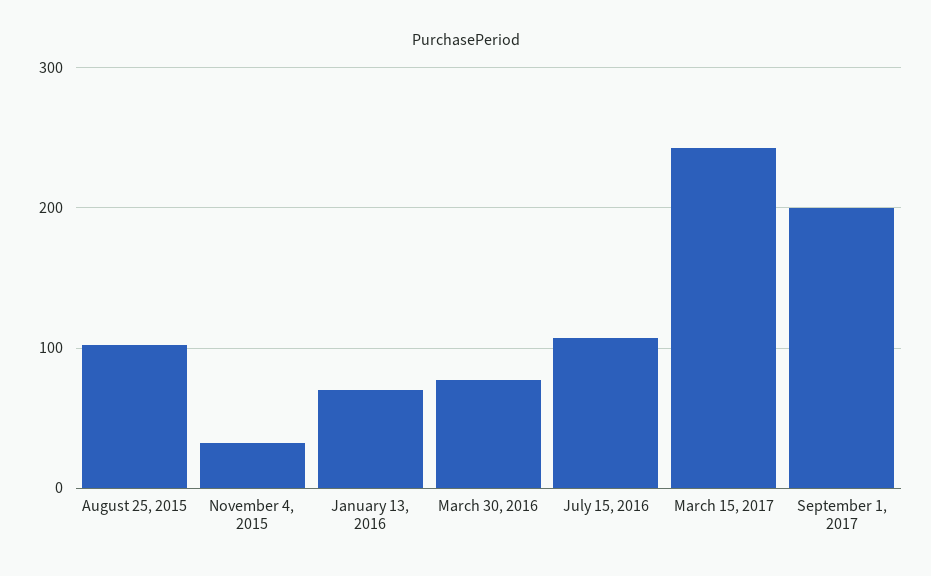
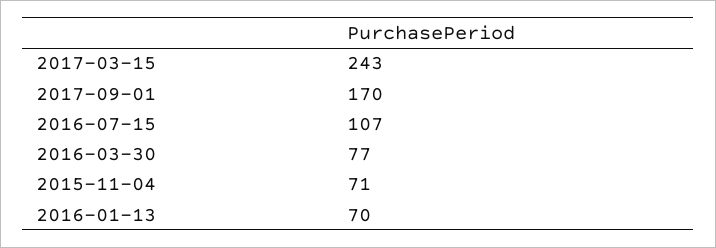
August 25, 2015: 100 -> none
November 4, 2015: 30 -> 71
September 1, 2017: 200 -> 170

